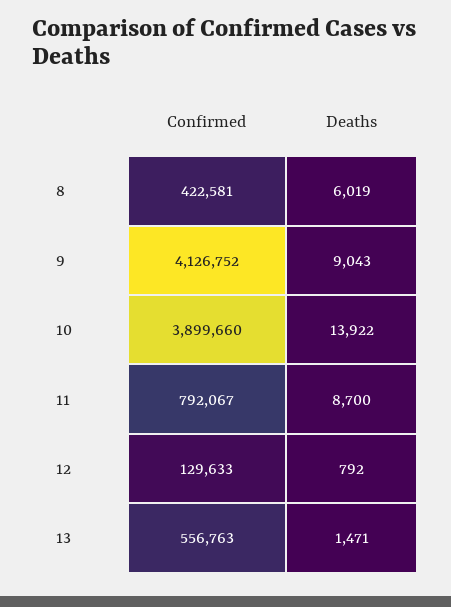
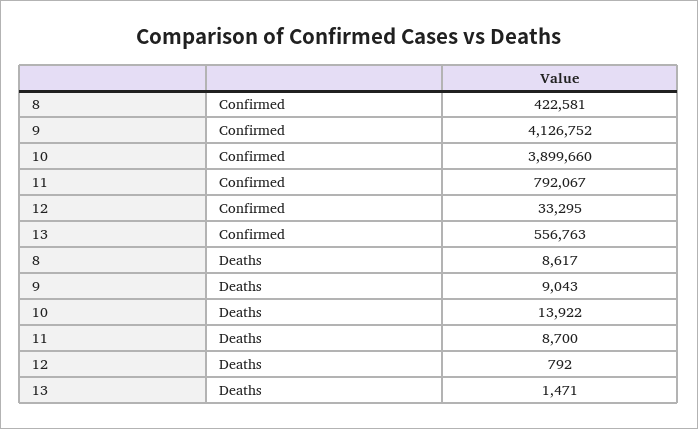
Deaths, 8: 6019 -> 8617
Confirmed, 12: 129633 -> 33295

